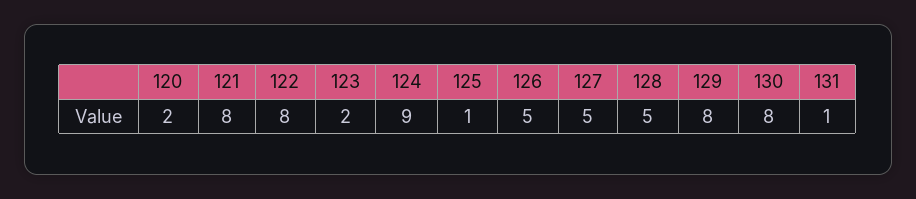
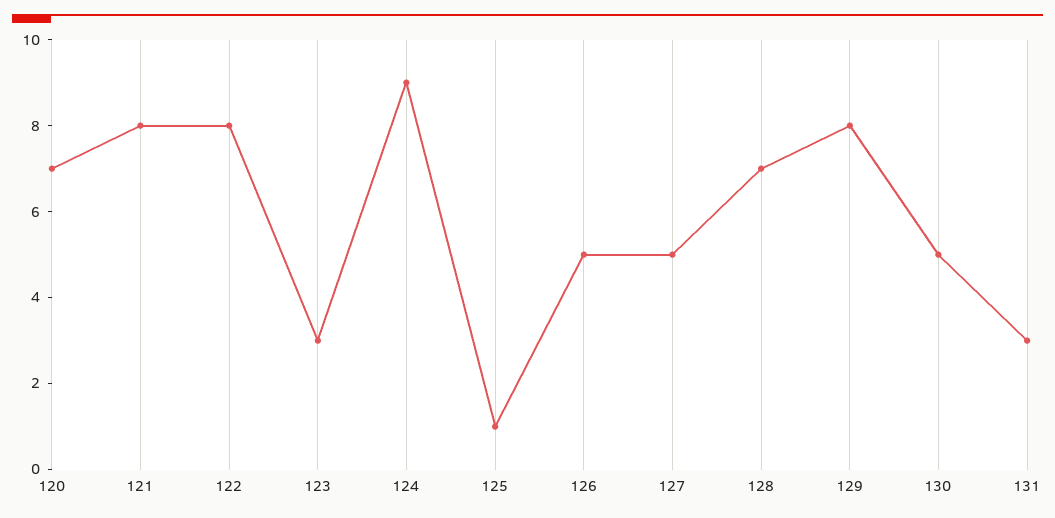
120: 2 -> 7
123: 2 -> 3
128: 5 -> 7
130: 8 -> 5
131: 1 -> 3

